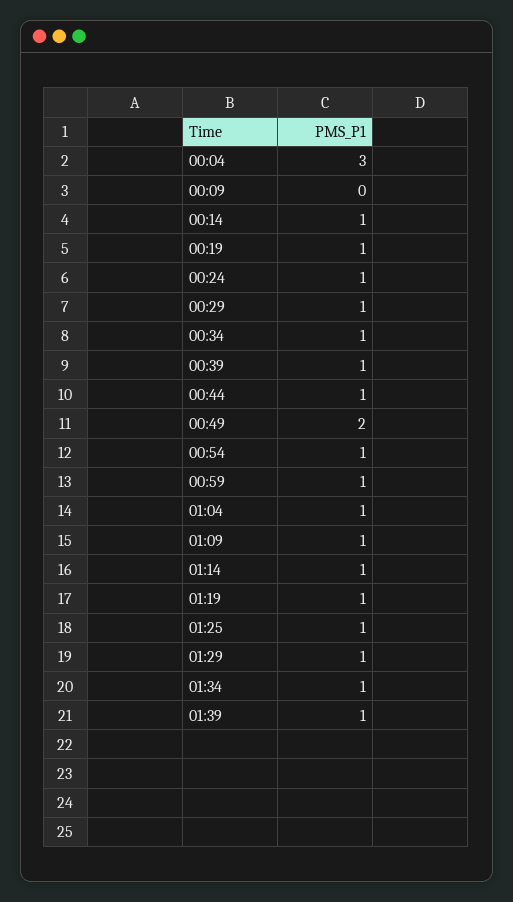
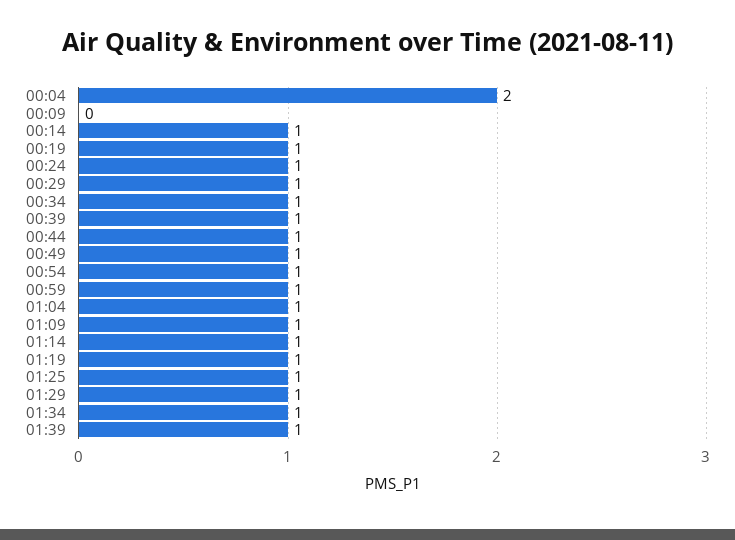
00:04: 3 -> 2
00:49: 2 -> 1

